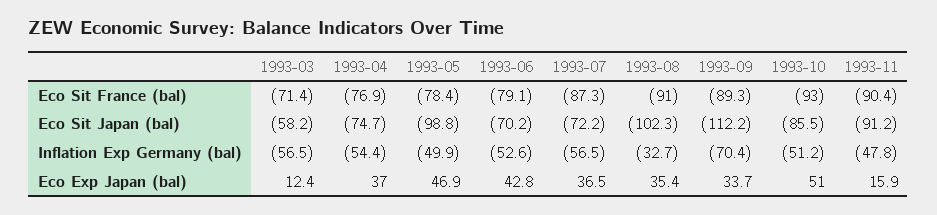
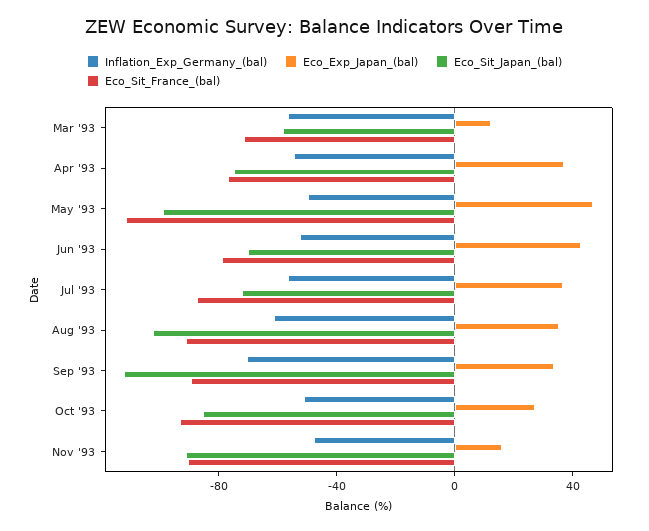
Eco Sit France (bal), 1993-05: -78.4 -> -110
Inflation Exp Germany (bal), 1993-08: -32.7 -> -60
Eco Exp Japan (bal), 1993-10: 51 -> 30

